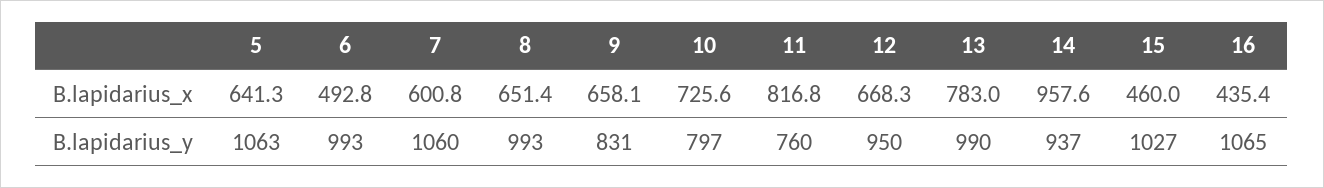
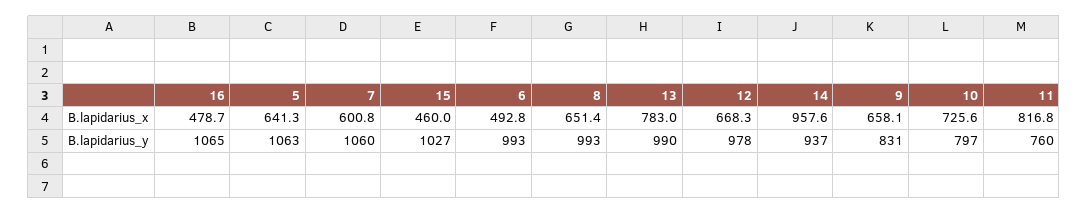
16, B.lapidarius_x: 435.4 -> 478.7
12, B.lapidarius_y: 950 -> 978

